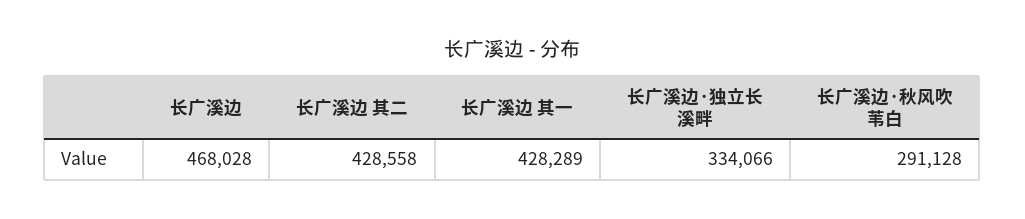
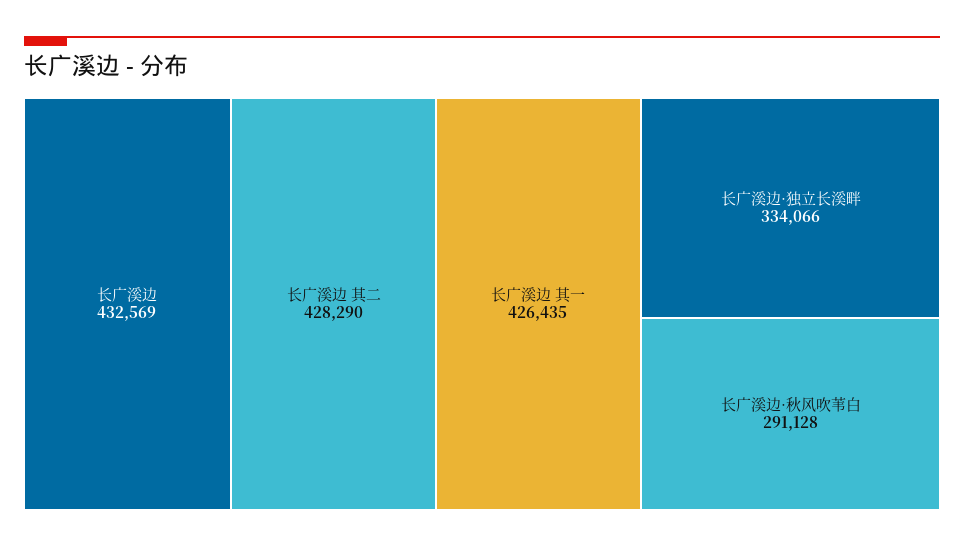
长广溪边: 468028 -> 432569
长广溪边 其二: 428558 -> 428290
长广溪边 其一: 428289 -> 426435

